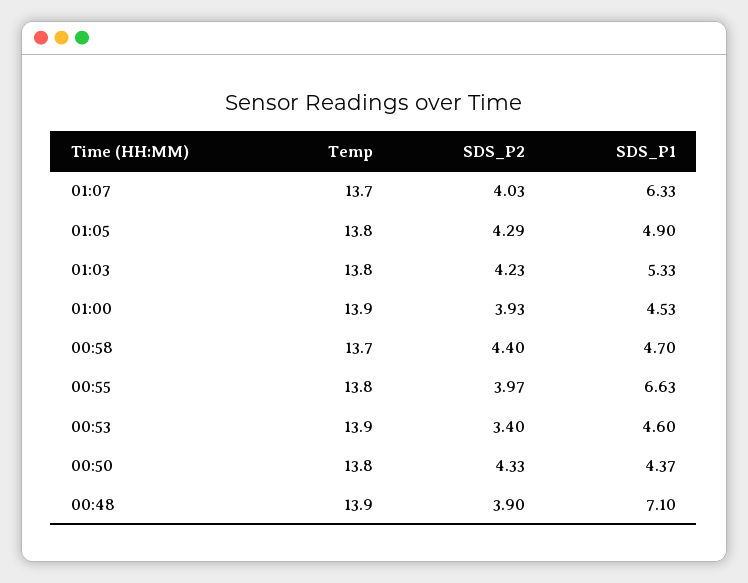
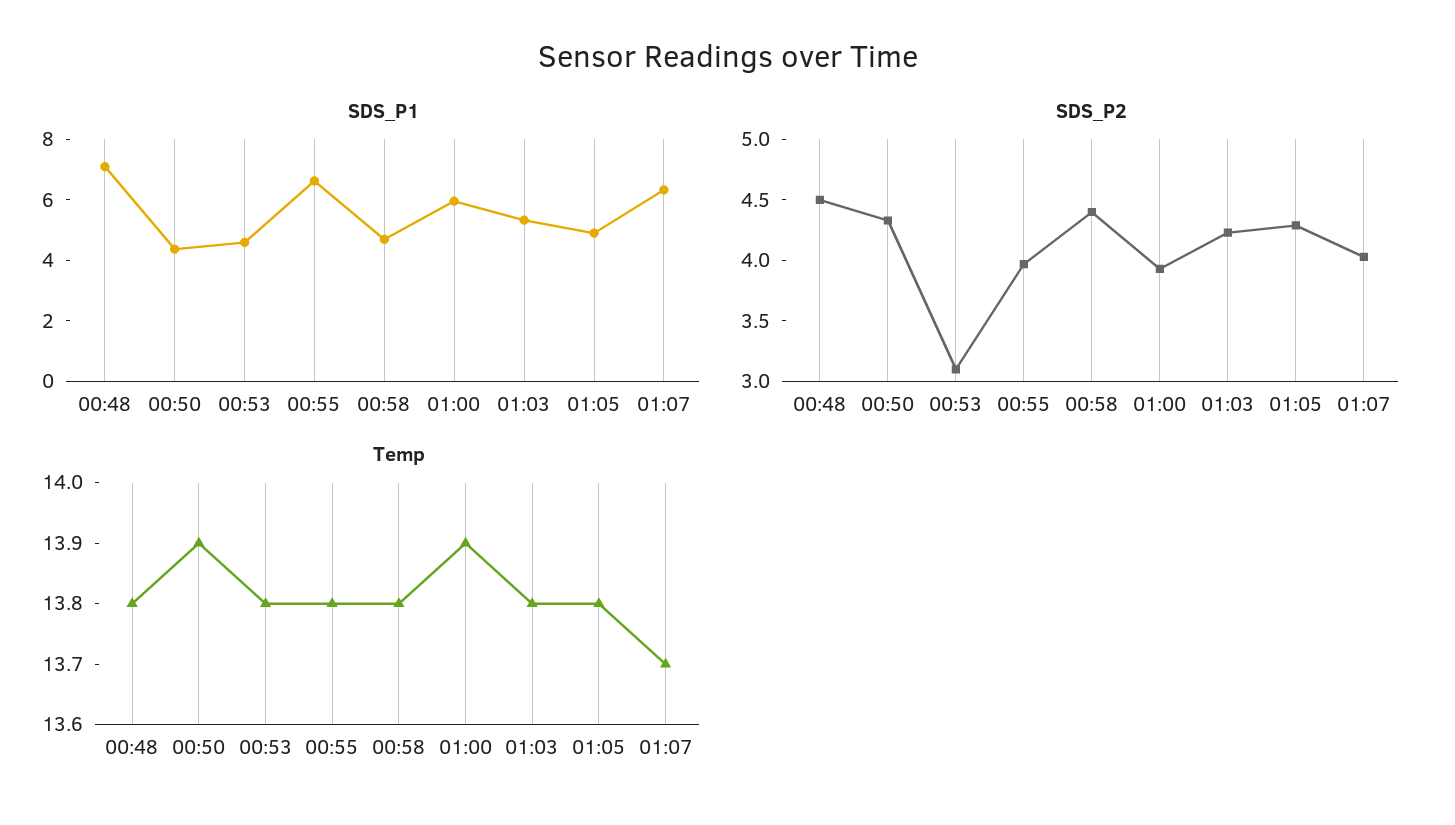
SDS_P1, 01:00: 4.53 -> 6
Temp, 00:58: 13.7 -> 13.8
Temp, 00:53: 13.9 -> 13.8
SDS_P2, 00:53: 3.4 -> 3.1
Temp, 00:50: 13.8 -> 13.9
Temp, 00:48: 13.9 -> 13.8
SDS_P2, 00:48: 3.9 -> 4.5

